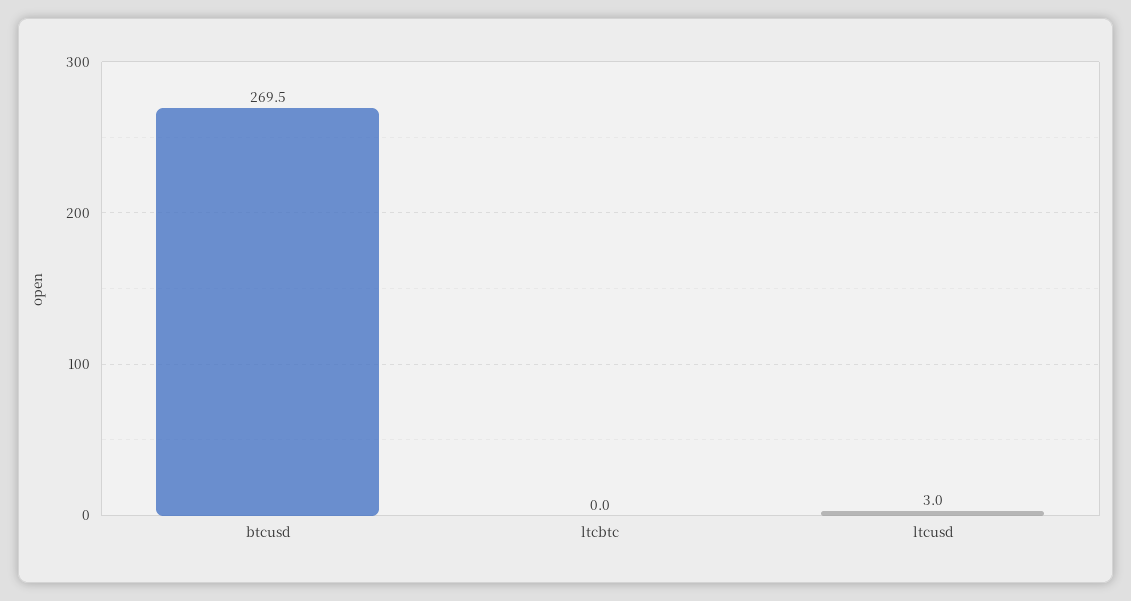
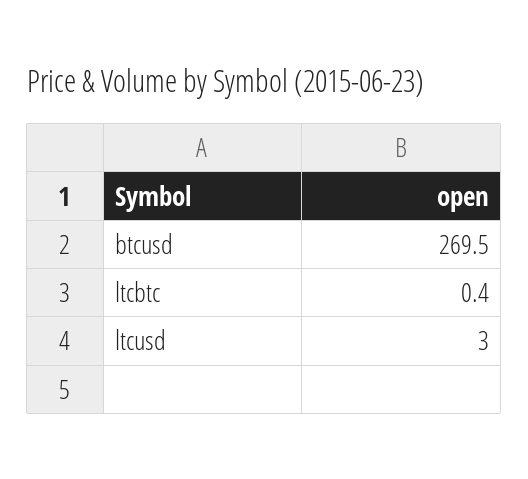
ltcbtc: 0 -> 0.4

